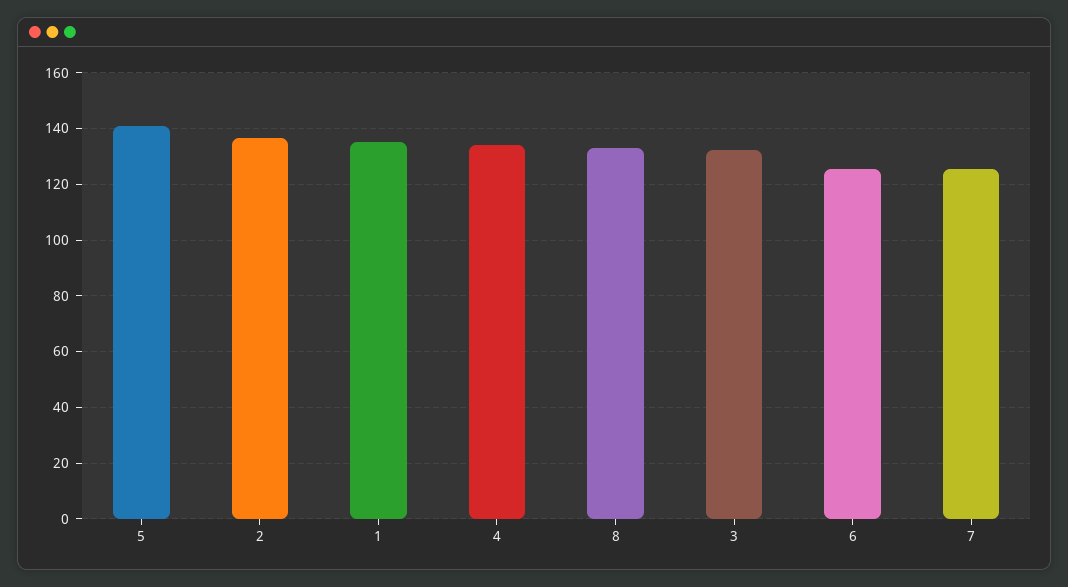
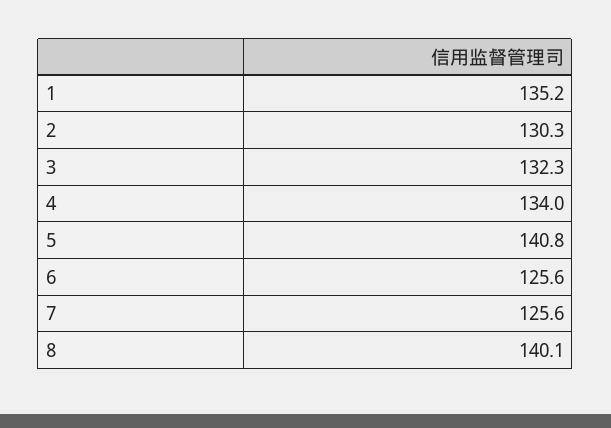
2: 137.5 -> 130.3
8: 132.5 -> 140.1

